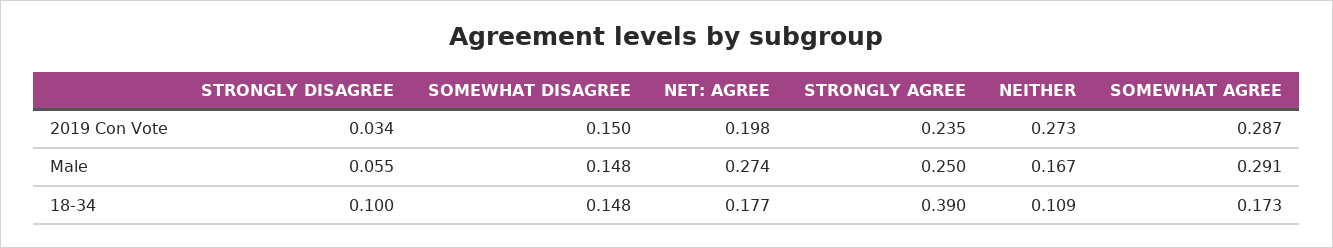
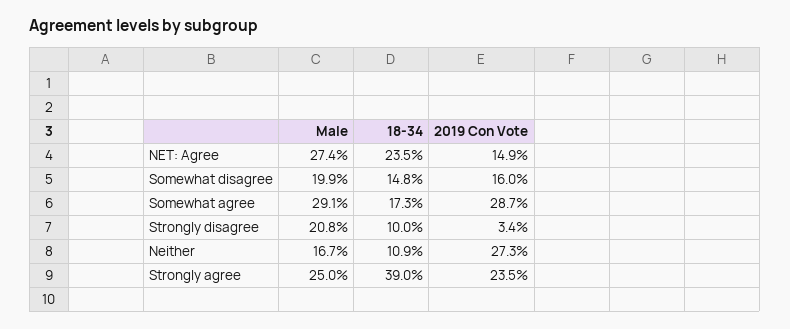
SOMEWHAT DISAGREE, 2019 Con Vote: 0.15 -> 0.16
NET: AGREE, 2019 Con Vote: 0.198 -> 0.149
STRONGLY DISAGREE, Male: 0.055 -> 0.208
SOMEWHAT DISAGREE, Male: 0.148 -> 0.199
NET: AGREE, 18-34: 0.177 -> 0.235

